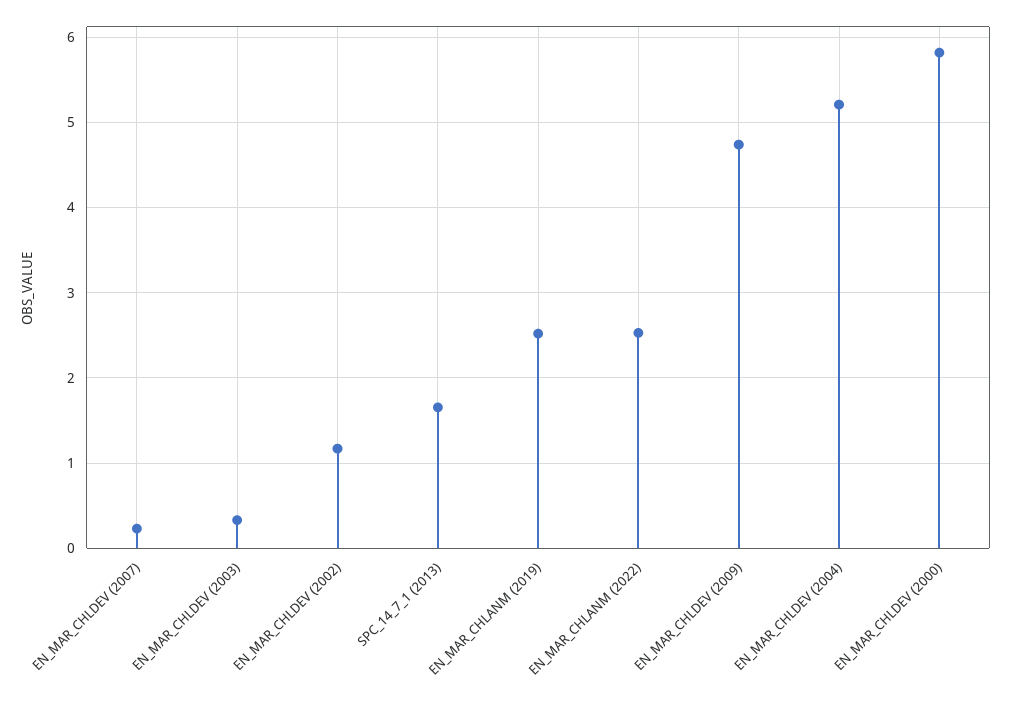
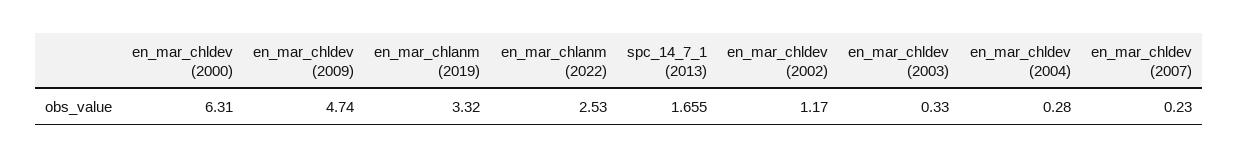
EN_MAR_CHLANM (2019): 2.5 -> 3.32
EN_MAR_CHLDEV (2004): 5.2 -> 0.28
EN_MAR_CHLDEV (2000): 5.8 -> 6.31

